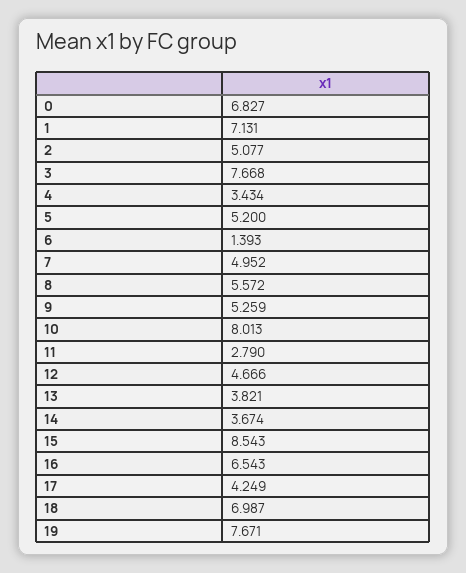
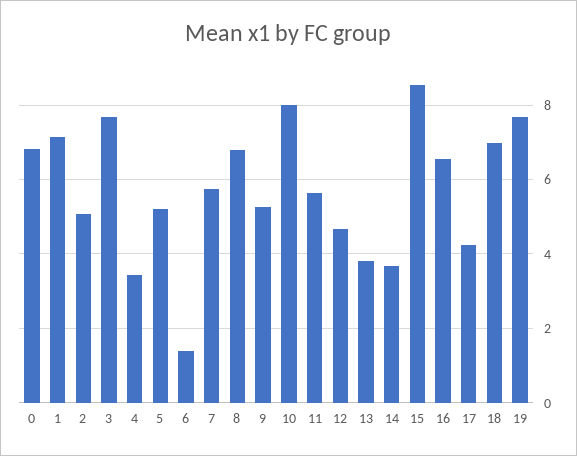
7: 4.952 -> 5.8
8: 5.572 -> 6.8
11: 2.79 -> 5.6

